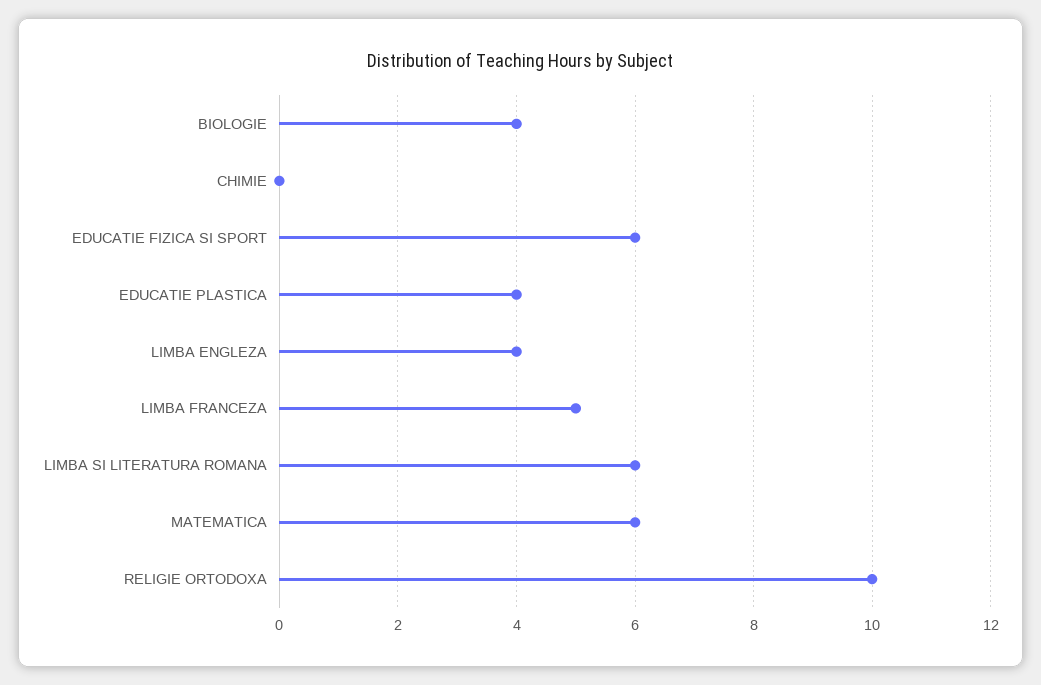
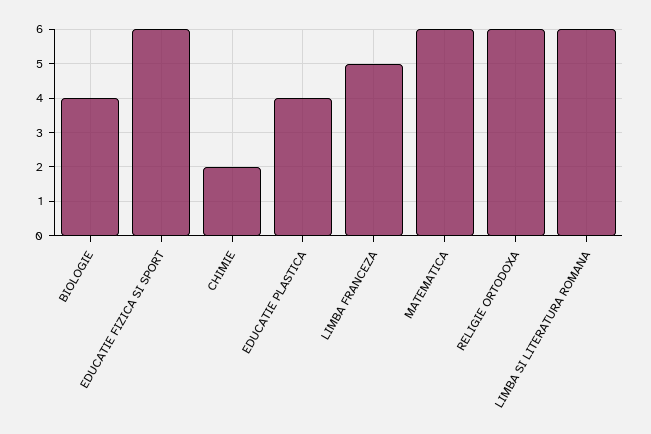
CHIMIE: 0 -> 2
LIMBA ENGLEZA: 4 -> none
RELIGIE ORTODOXA: 10 -> 6

